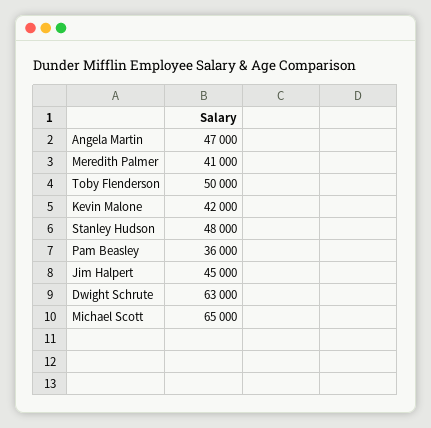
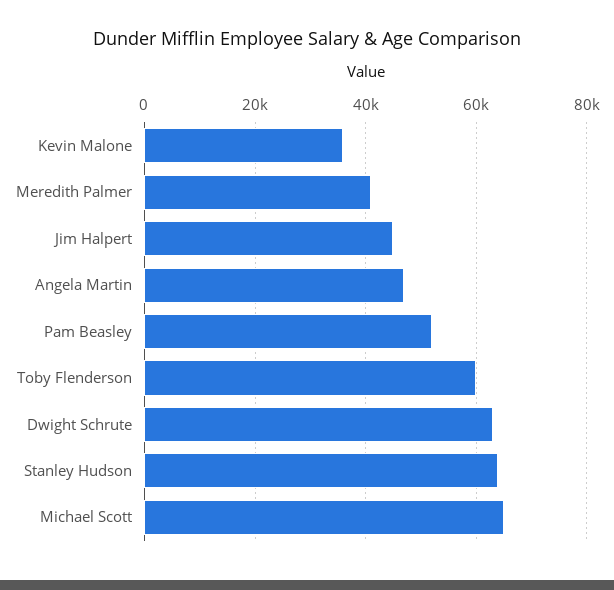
Toby Flenderson: 50000 -> 60000
Kevin Malone: 42000 -> 36000
Stanley Hudson: 48000 -> 64000
Pam Beasley: 36000 -> 52000

